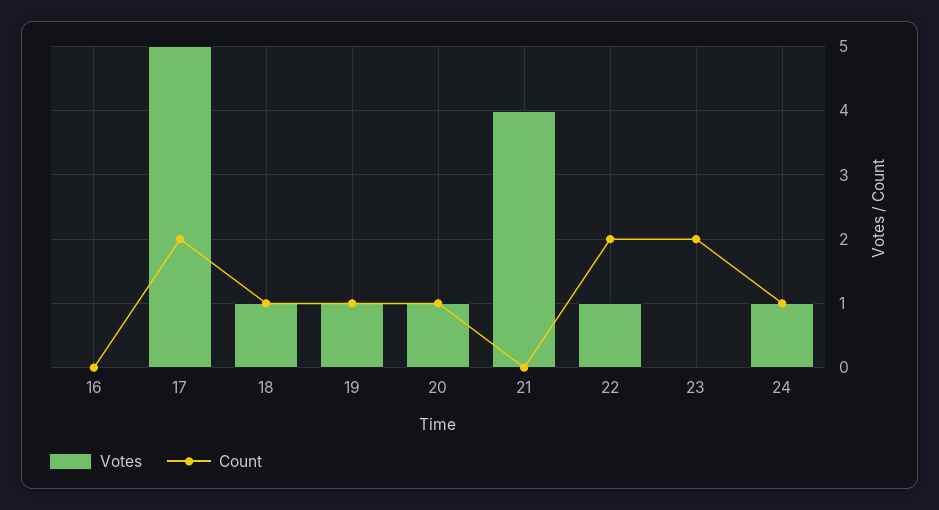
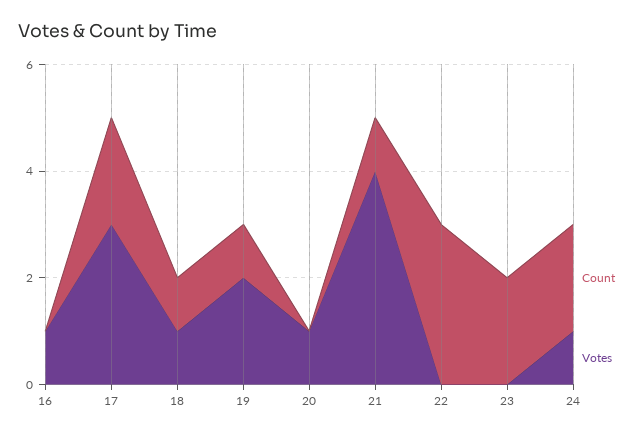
Votes, 16: 0 -> 1
Votes, 17: 5 -> 3
Votes, 19: 1 -> 2
Count, 20: 1 -> 0
Count, 21: 0 -> 1
Votes, 22: 1 -> 0
Count, 22: 2 -> 3
Count, 24: 1 -> 2

